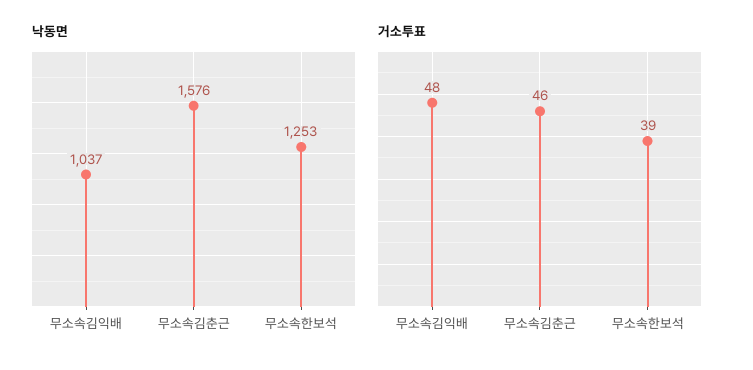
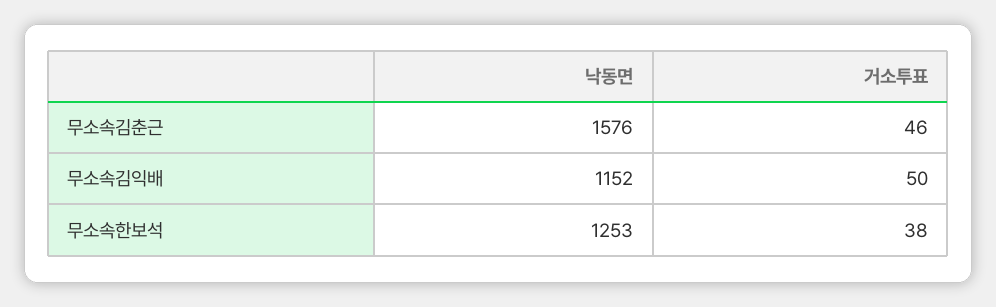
낙동면, 무소속김익배: 1037 -> 1152
거소투표, 무소속김익배: 48 -> 50
거소투표, 무소속한보석: 39 -> 38

